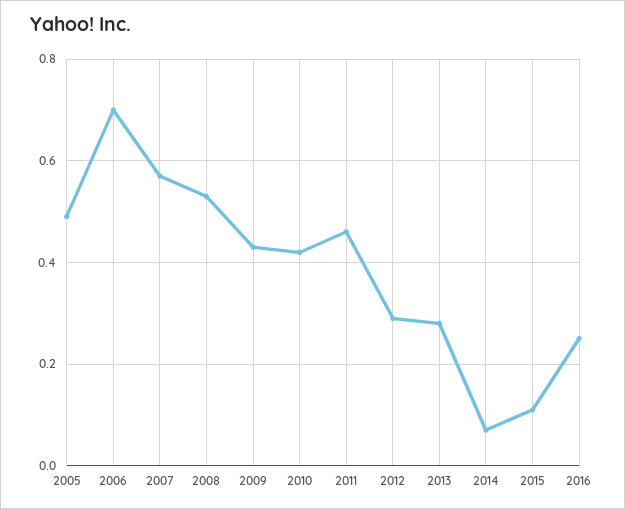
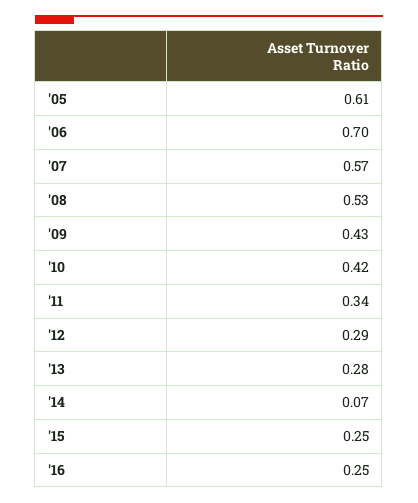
2005: 0.5 -> 0.61
2011: 0.45 -> 0.34
2015: 0.1 -> 0.25

